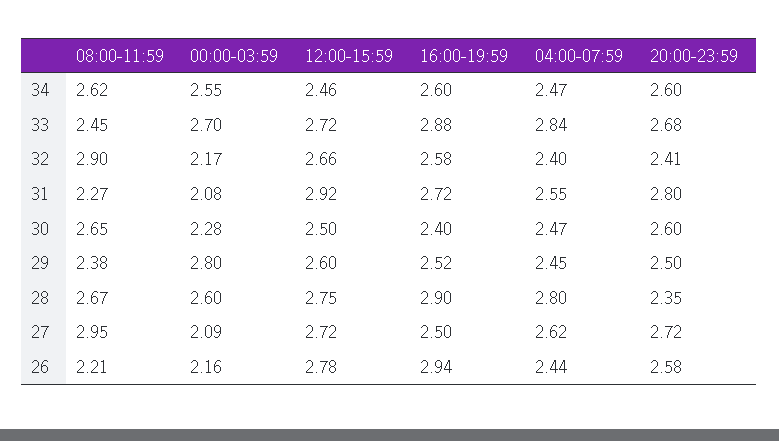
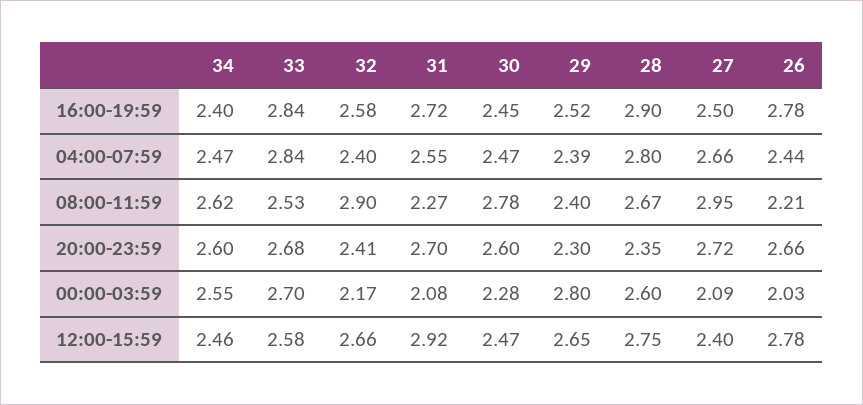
16:00-19:59, 34: 2.6 -> 2.4
08:00-11:59, 33: 2.45 -> 2.53
12:00-15:59, 33: 2.72 -> 2.58
16:00-19:59, 33: 2.88 -> 2.84
20:00-23:59, 31: 2.8 -> 2.7
08:00-11:59, 30: 2.65 -> 2.78
12:00-15:59, 30: 2.5 -> 2.47
16:00-19:59, 30: 2.4 -> 2.45
08:00-11:59, 29: 2.38 -> 2.4
12:00-15:59, 29: 2.6 -> 2.65
04:00-07:59, 29: 2.45 -> 2.39
20:00-23:59, 29: 2.5 -> 2.3
12:00-15:59, 27: 2.72 -> 2.4
04:00-07:59, 27: 2.62 -> 2.66
00:00-03:59, 26: 2.16 -> 2.03
16:00-19:59, 26: 2.94 -> 2.78
20:00-23:59, 26: 2.58 -> 2.66

